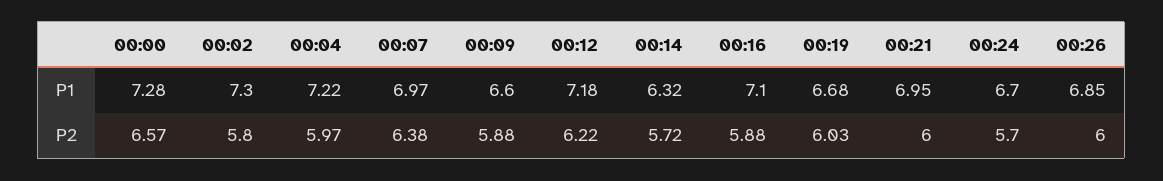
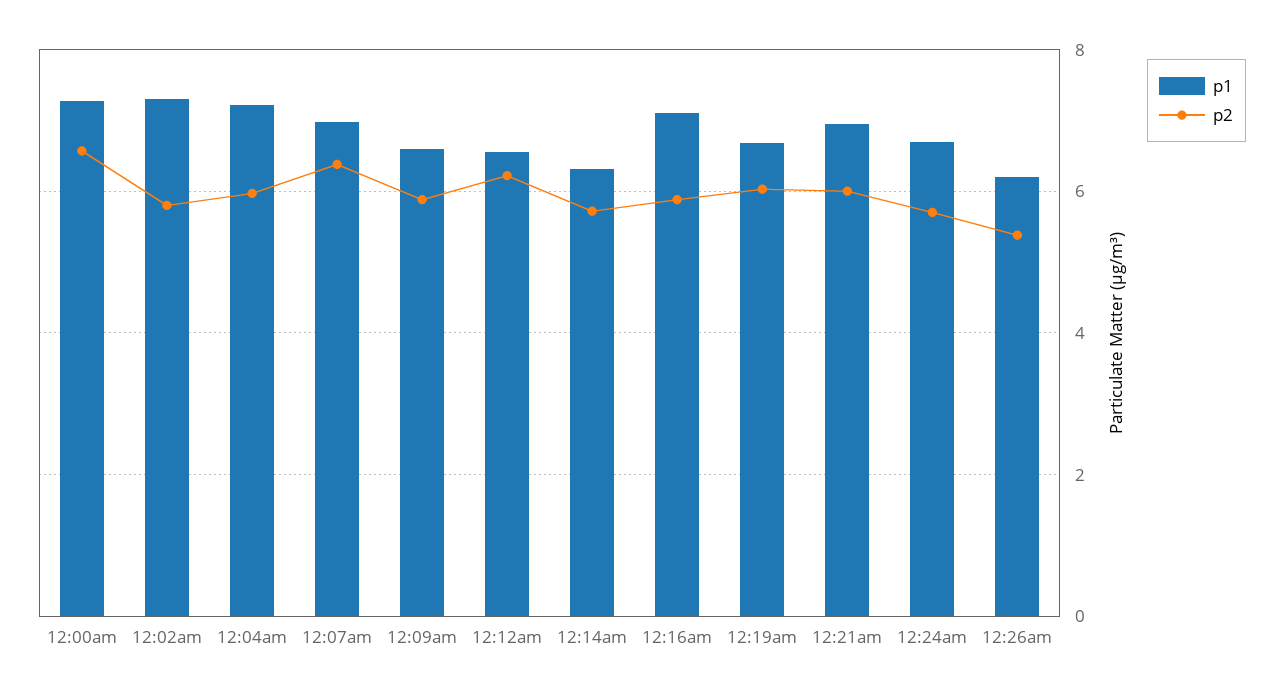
P1, 00:12: 7.18 -> 6.6
P1, 00:26: 6.85 -> 6.2
P2, 00:26: 6 -> 5.4

